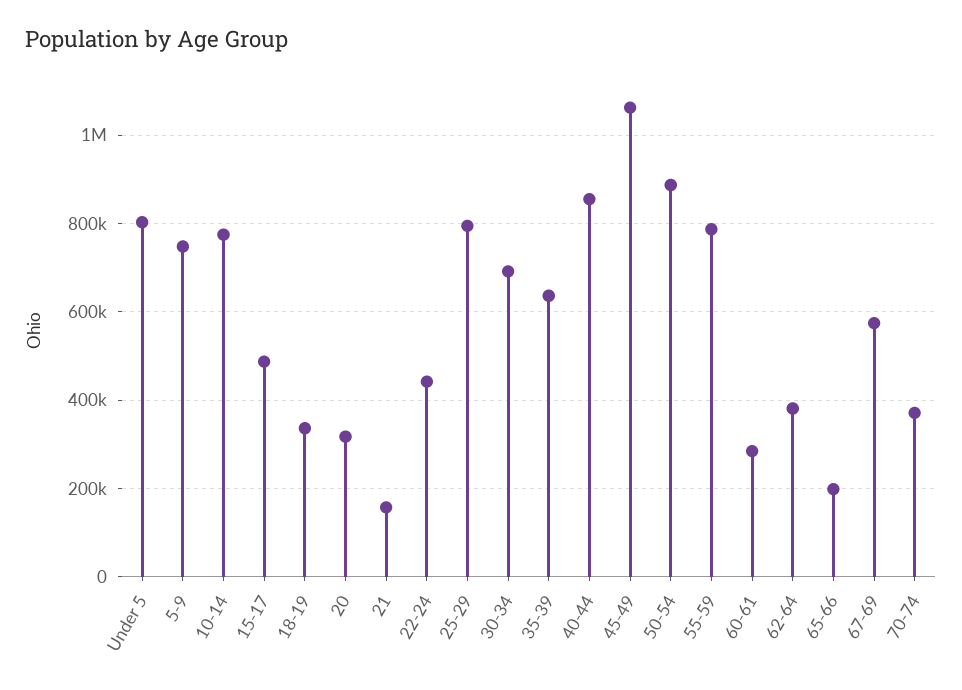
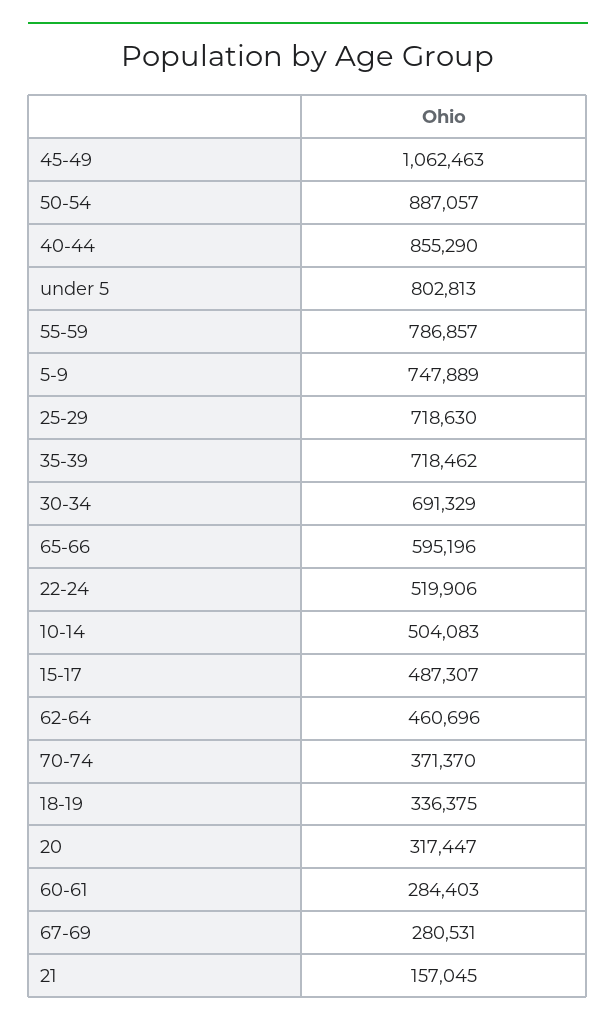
10-14: 780000 -> 504083
22-24: 440000 -> 519906
25-29: 800000 -> 718630
35-39: 640000 -> 718462
62-64: 380000 -> 460696
65-66: 200000 -> 595196
67-69: 580000 -> 280531

